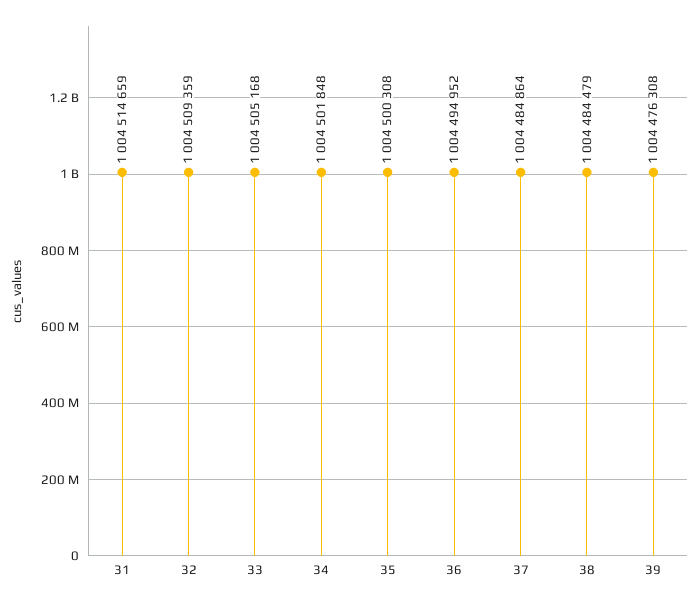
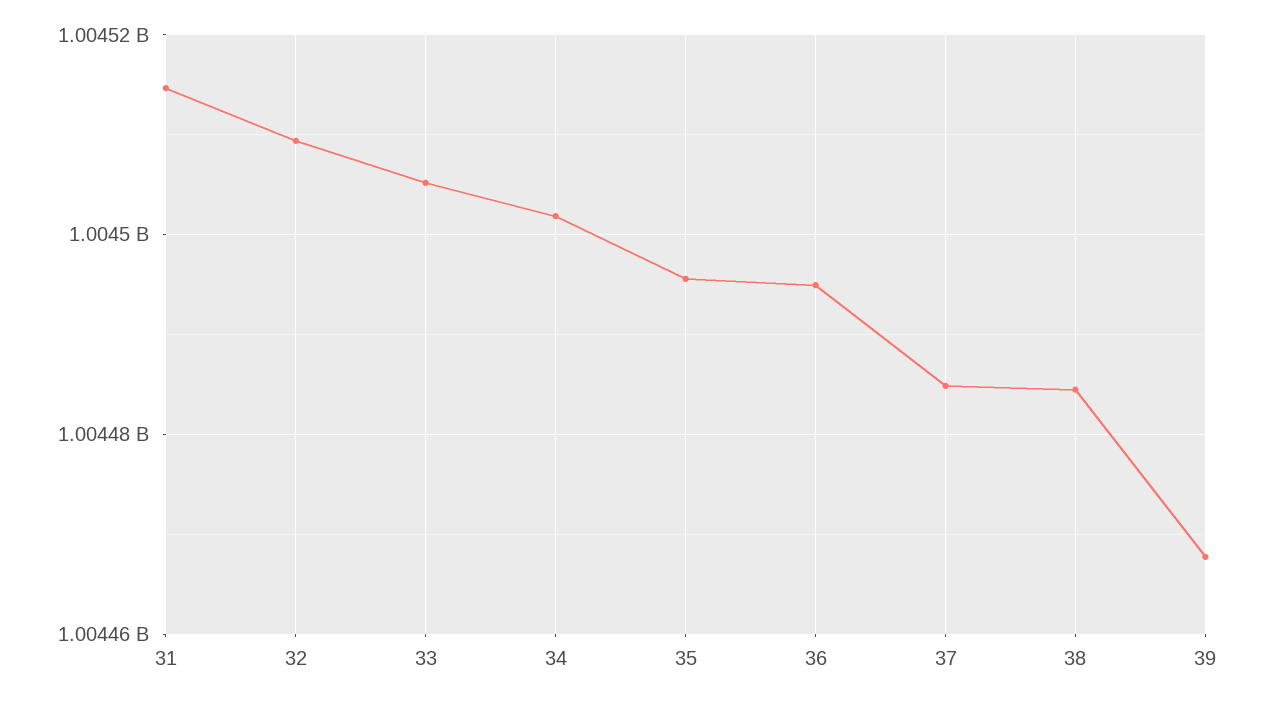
35: 1004500308 -> 1004496000
39: 1004476308 -> 1004468000

